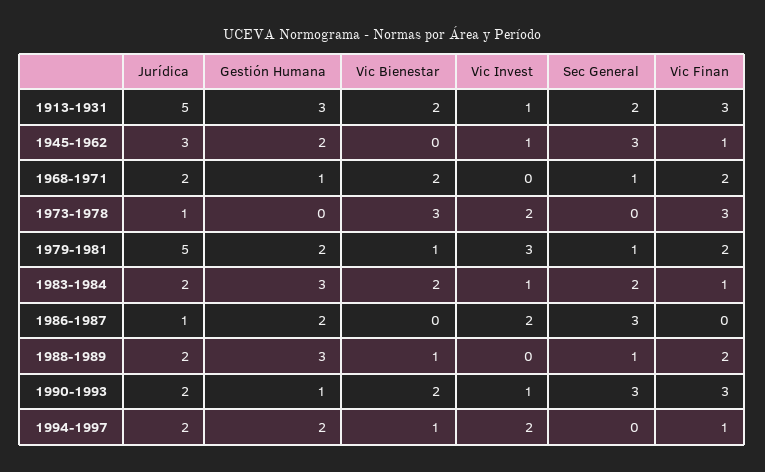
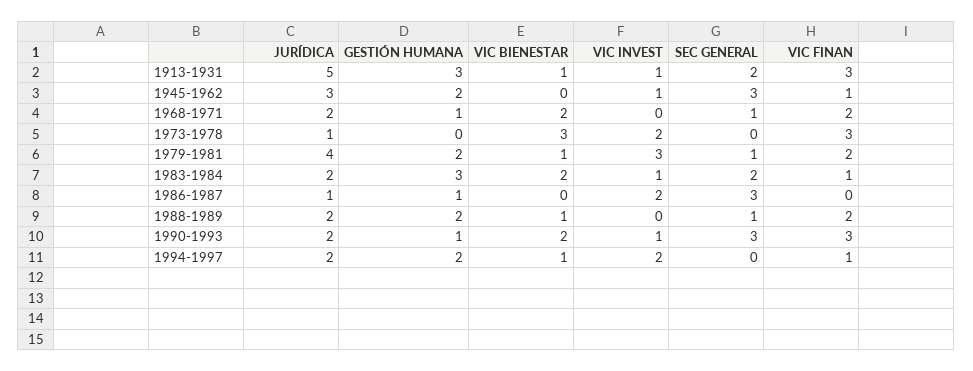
Vic Bienestar, 1913-1931: 2 -> 1
Jurídica, 1979-1981: 5 -> 4
Gestión Humana, 1986-1987: 2 -> 1
Gestión Humana, 1988-1989: 3 -> 2

